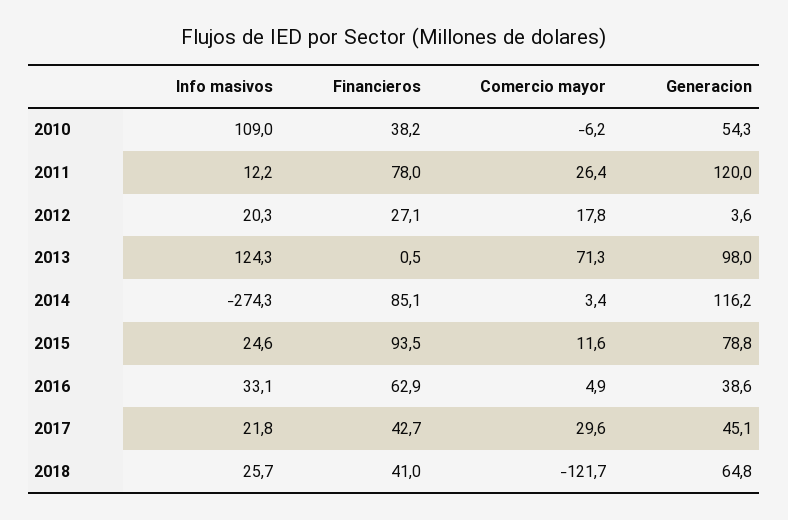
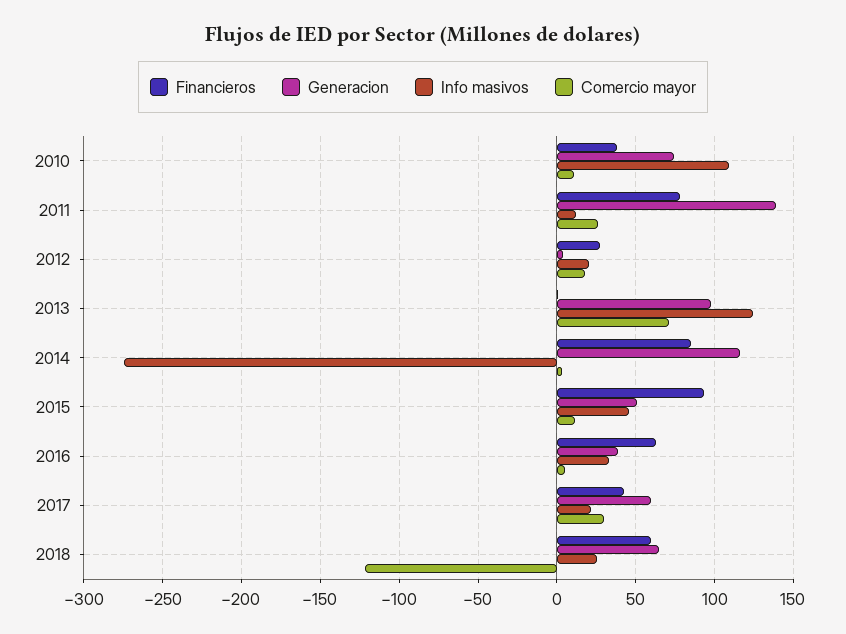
Comercio mayor, 2010: -6.2 -> 10
Generacion, 2010: 54.3 -> 75
Generacion, 2011: 120 -> 140
Info masivos, 2015: 24.6 -> 45
Generacion, 2015: 78.8 -> 50
Generacion, 2017: 45.1 -> 60
Financieros, 2018: 41 -> 60

